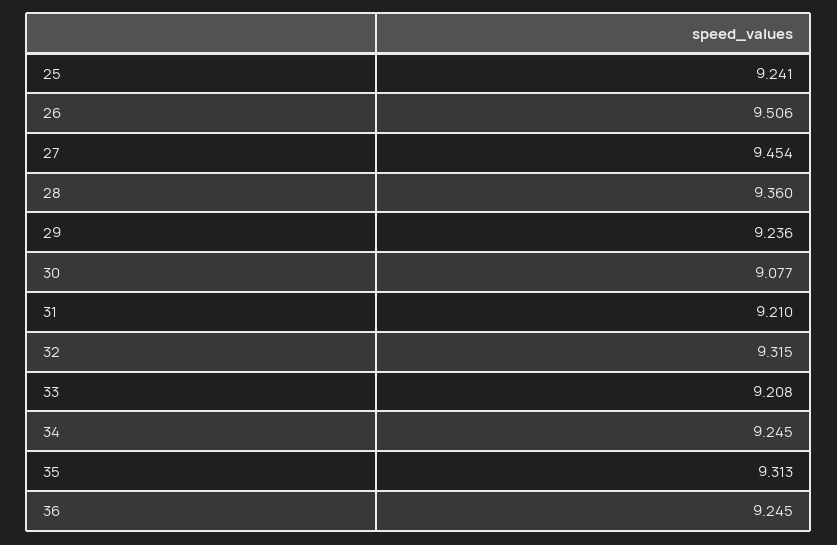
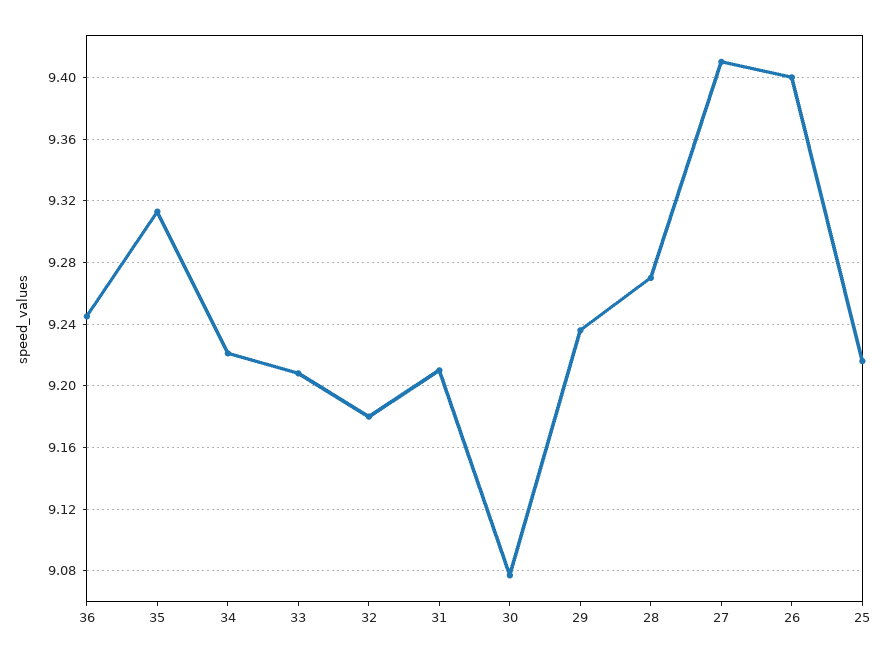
25: 9.241 -> 9.215
26: 9.506 -> 9.4
27: 9.454 -> 9.41
28: 9.36 -> 9.27
32: 9.315 -> 9.18
34: 9.245 -> 9.22

